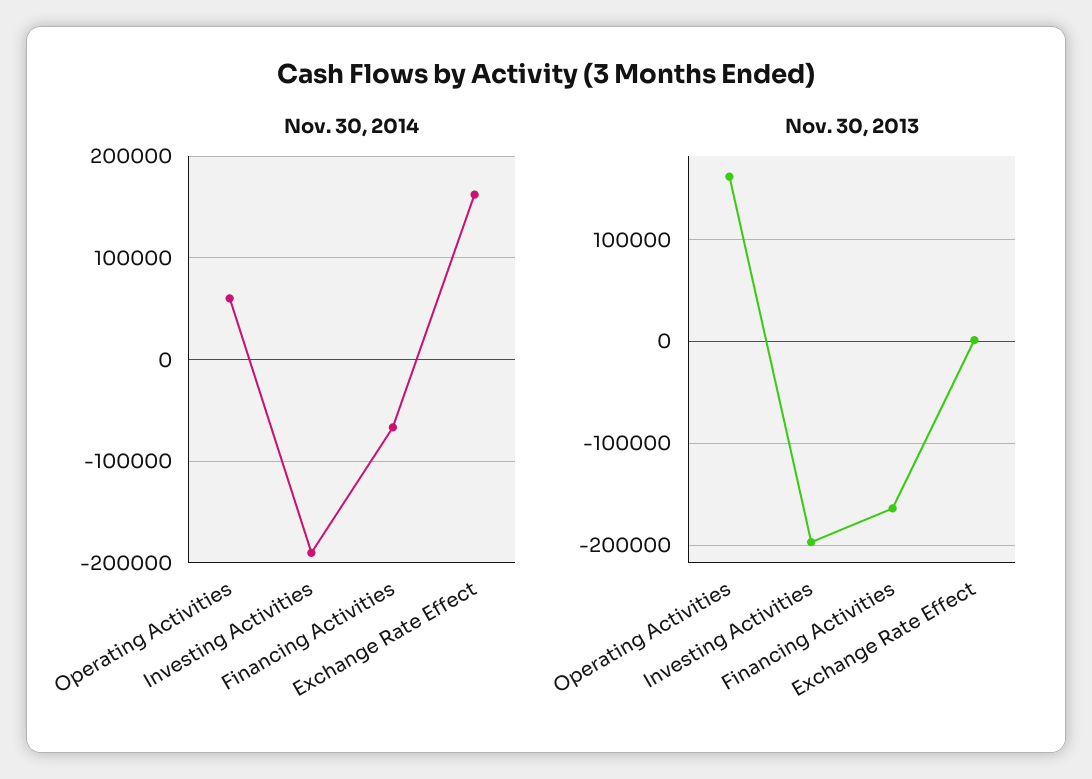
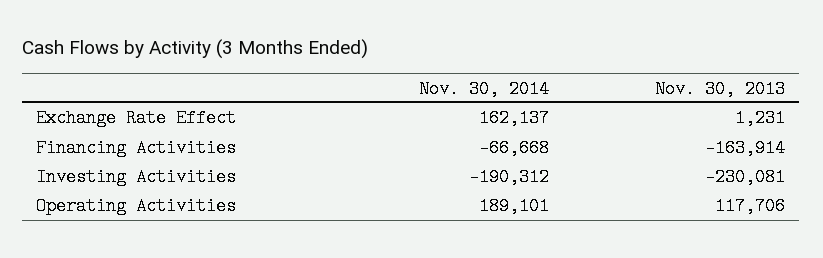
Nov. 30, 2014, Operating Activities: 60000 -> 189101
Nov. 30, 2013, Operating Activities: 160000 -> 117706
Nov. 30, 2013, Investing Activities: -200000 -> -230081

